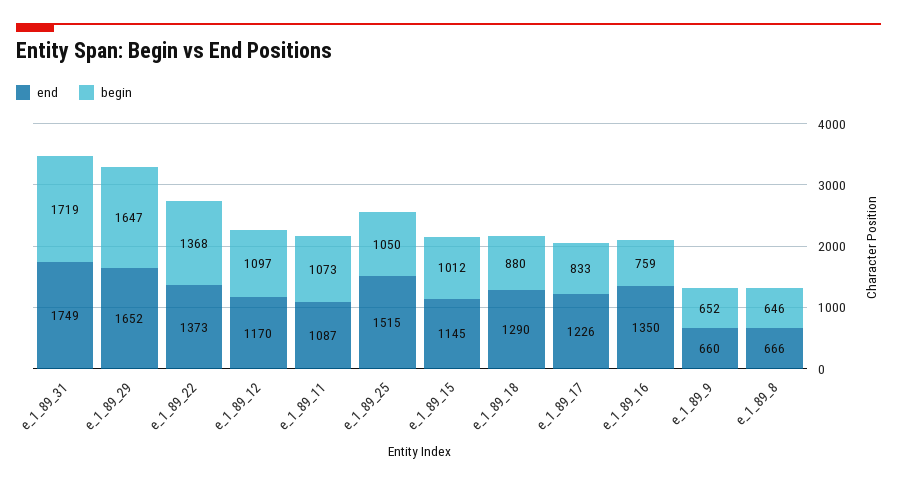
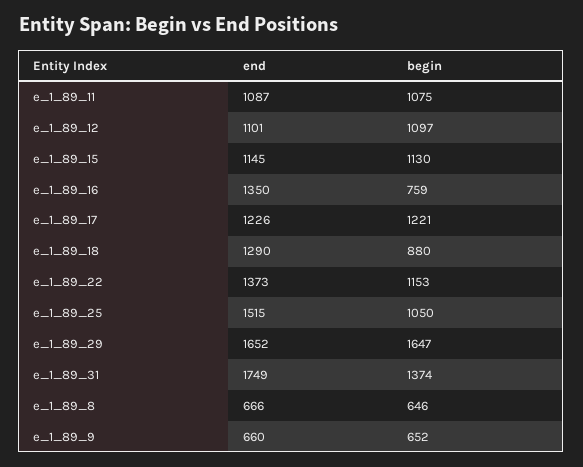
begin, e_1_89_31: 1719 -> 1374
begin, e_1_89_22: 1368 -> 1153
end, e_1_89_12: 1170 -> 1101
begin, e_1_89_11: 1073 -> 1075
begin, e_1_89_15: 1012 -> 1130
begin, e_1_89_17: 833 -> 1221

